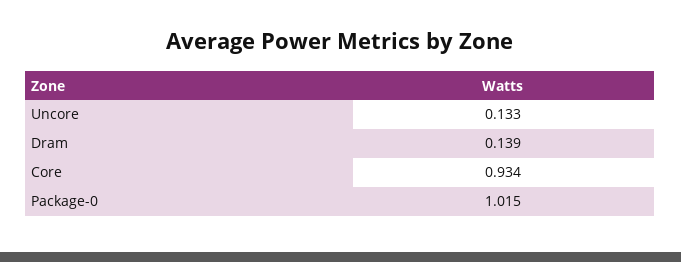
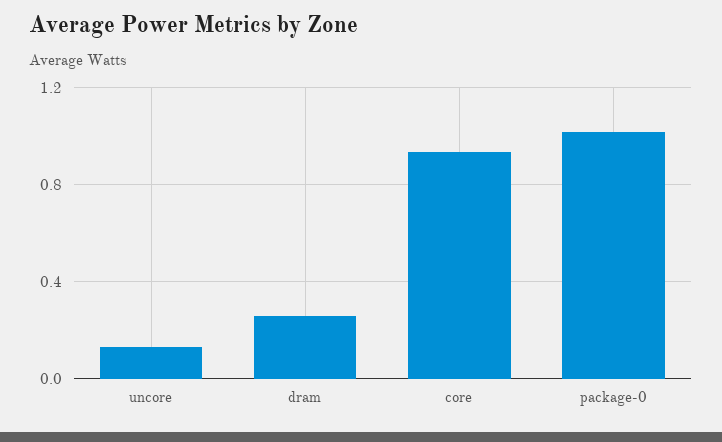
Dram: 0.139 -> 0.25

